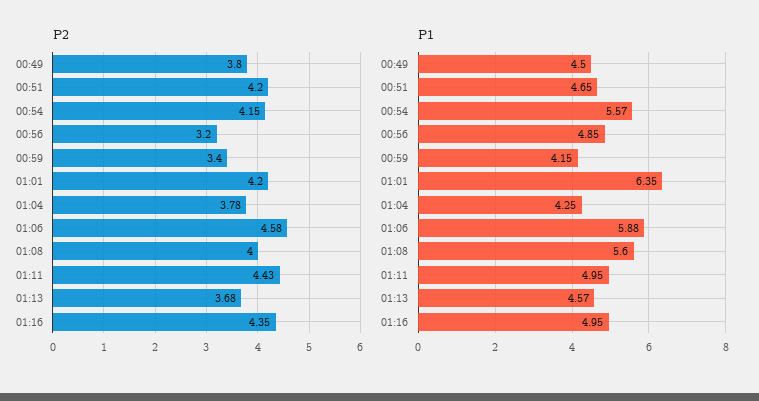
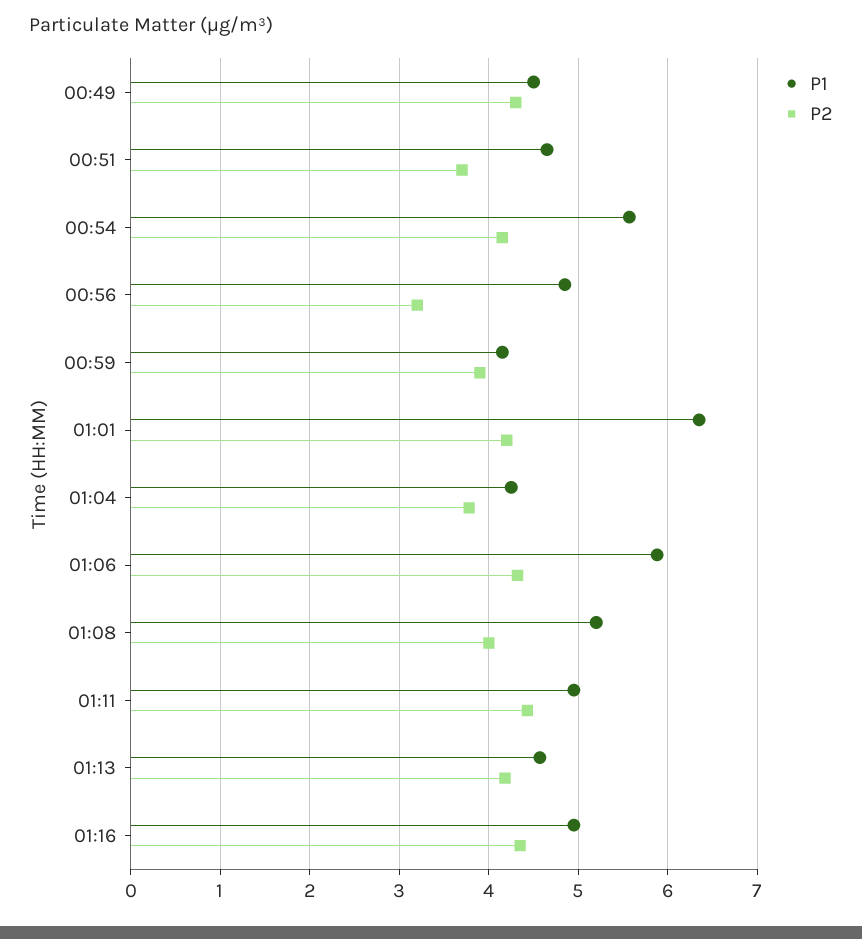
P2, 00:49: 3.8 -> 4.3
P2, 00:51: 4.2 -> 3.7
P2, 00:59: 3.4 -> 3.9
P2, 01:06: 4.58 -> 4.3
P2, 01:13: 3.68 -> 4.2
P1, 01:08: 5.6 -> 5.2

